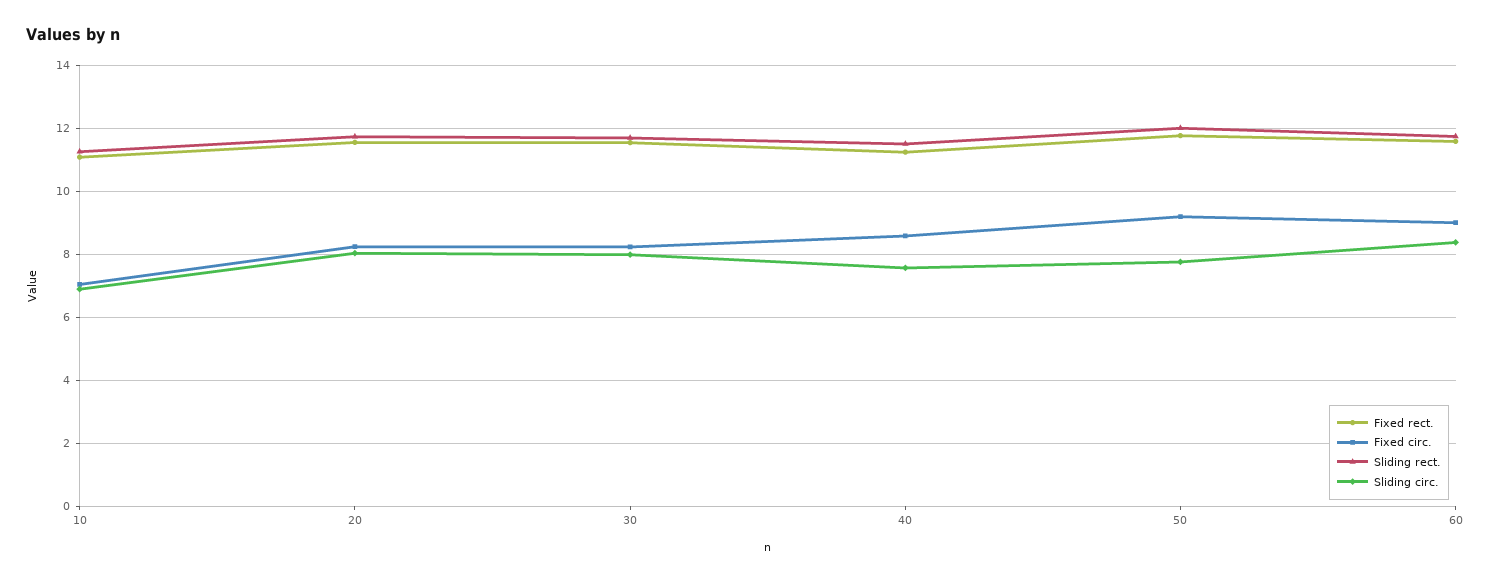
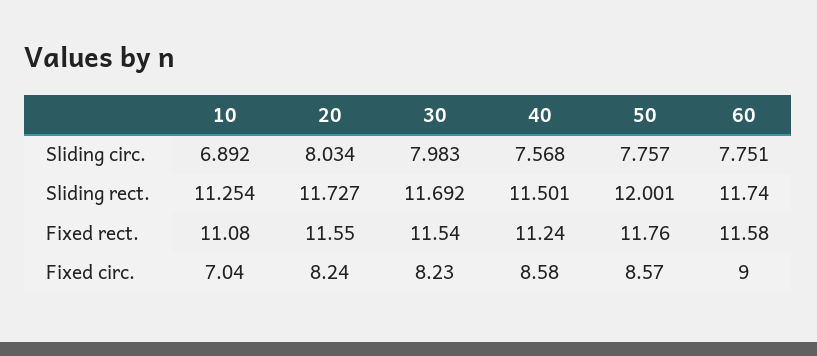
Fixed circ., 50: 9.2 -> 8.57
Sliding circ., 60: 8.4 -> 7.751

